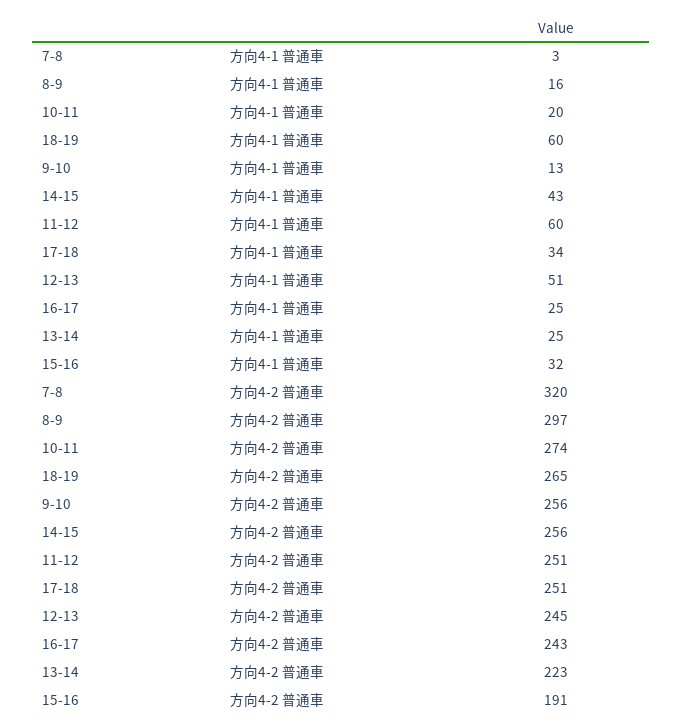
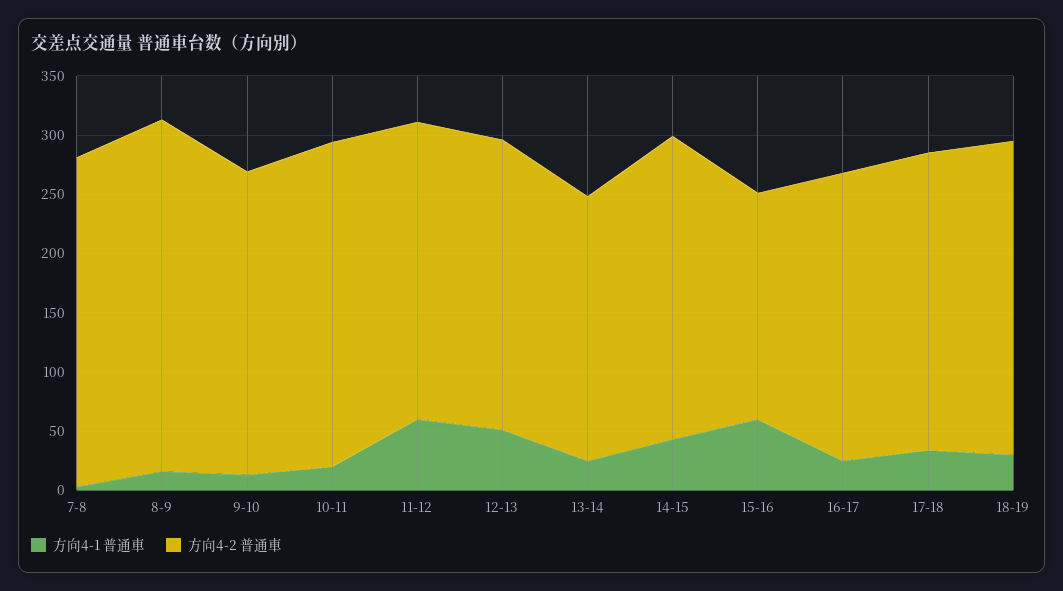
方向4-1 普通車, 18-19: 60 -> 30
方向4-1 普通車, 15-16: 32 -> 60
方向4-2 普通車, 7-8: 320 -> 280

